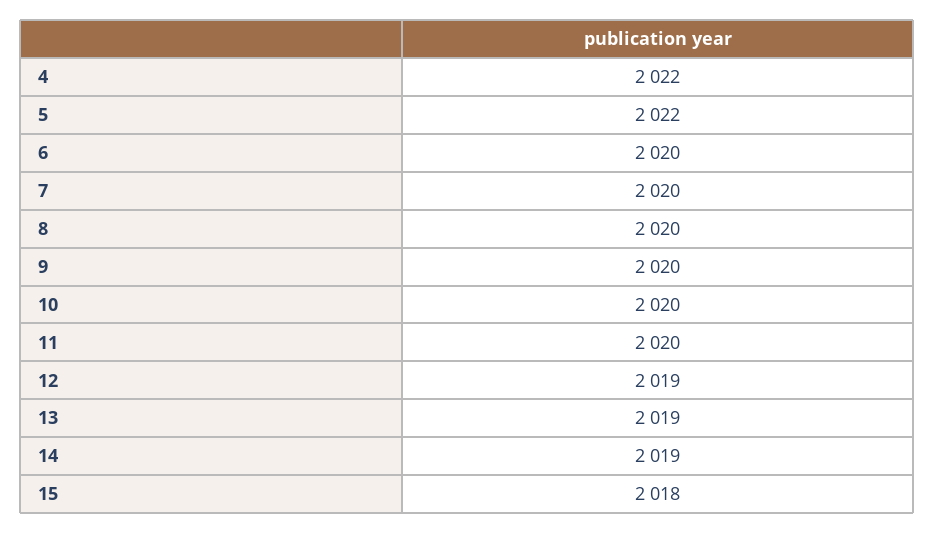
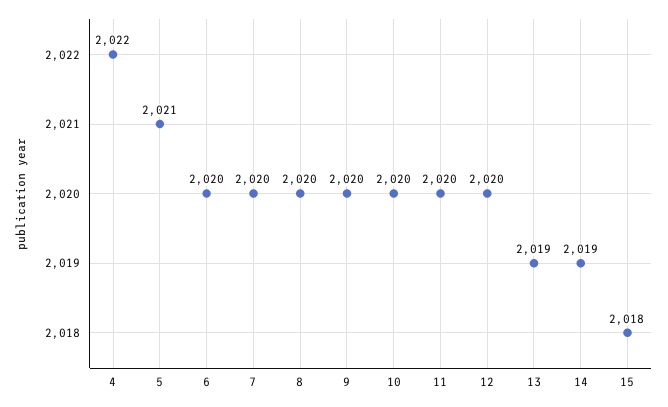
5: 2022 -> 2021
12: 2019 -> 2020

